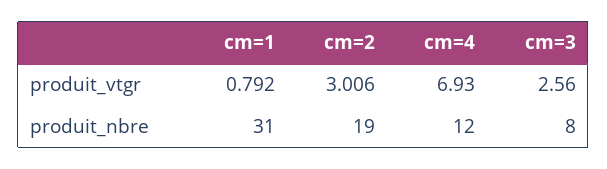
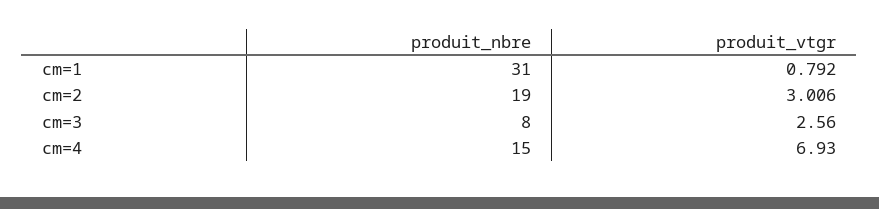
cm=4, produit_nbre: 12 -> 15

